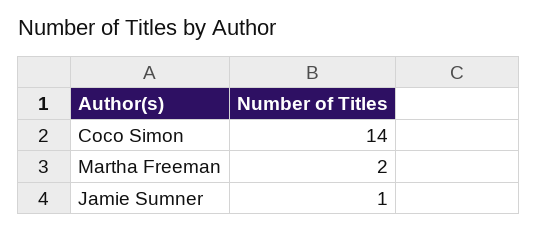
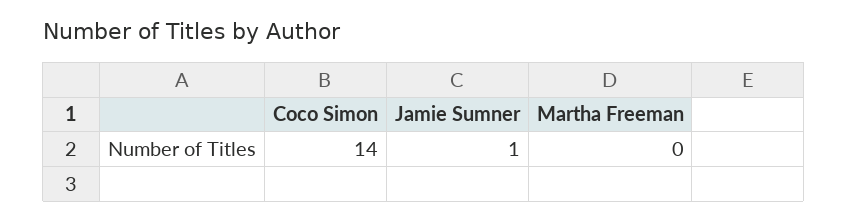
Martha Freeman: 2 -> 0

